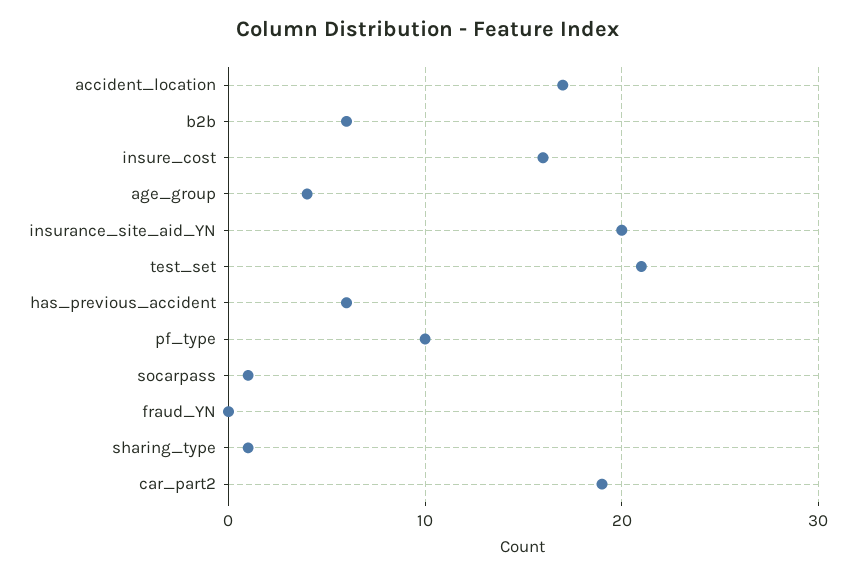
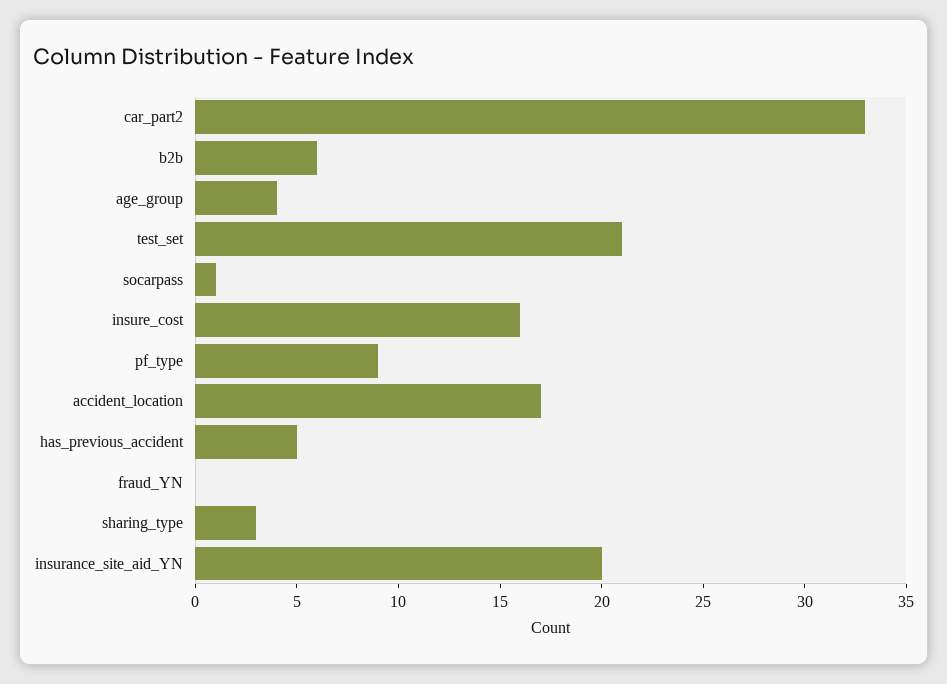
has_previous_accident: 6 -> 5
pf_type: 10 -> 9
sharing_type: 1 -> 3
car_part2: 19 -> 33

